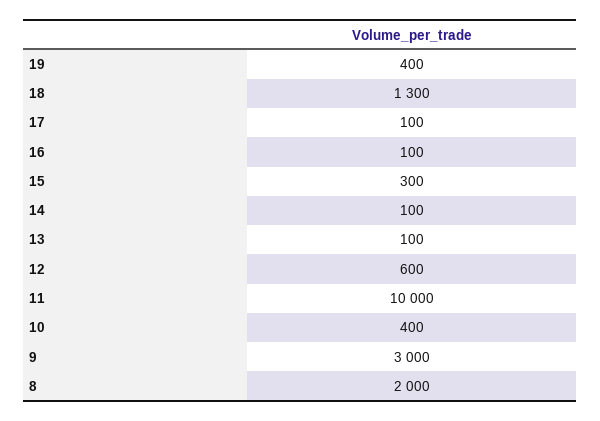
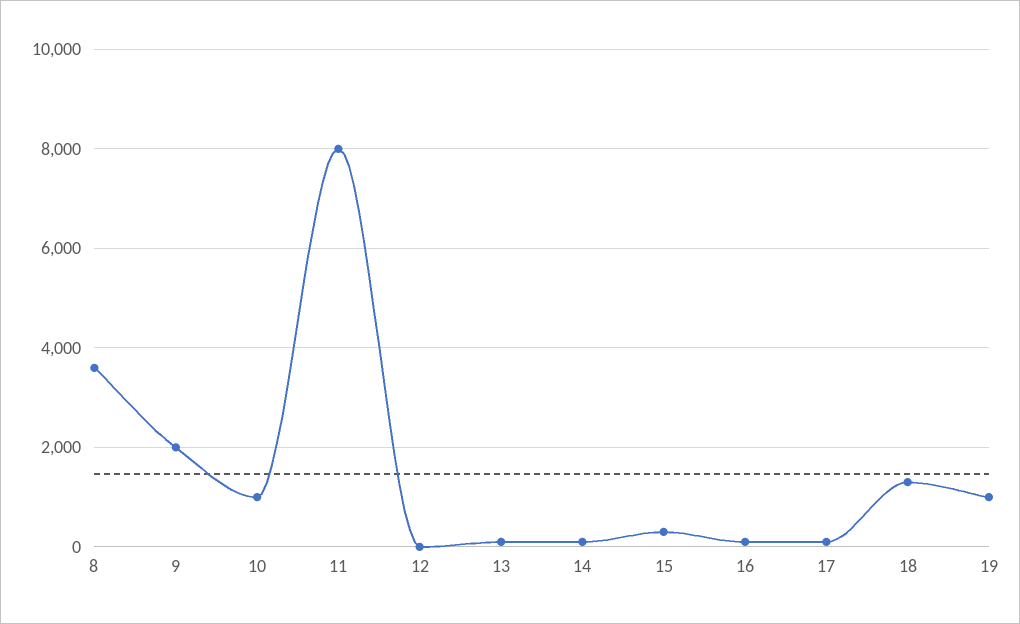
19: 400 -> 1000
12: 600 -> 0
11: 10000 -> 8000
10: 400 -> 1000
9: 3000 -> 2000
8: 2000 -> 3600

